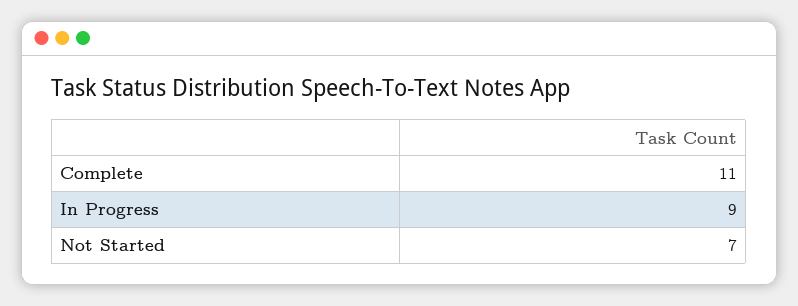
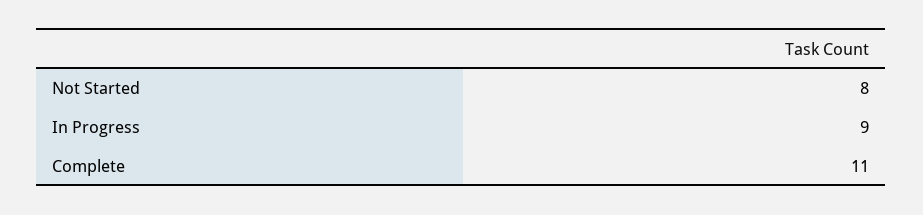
Not Started: 7 -> 8

